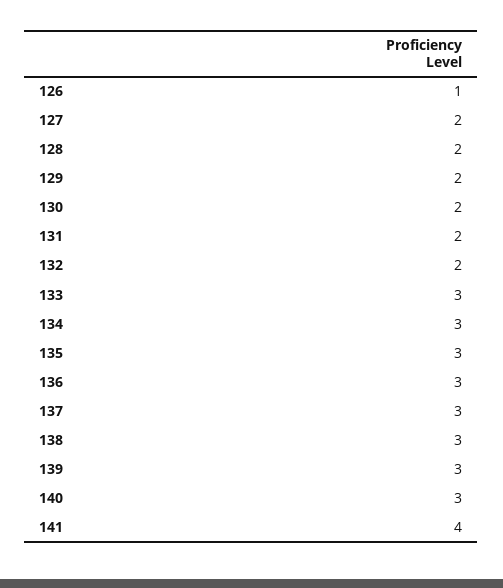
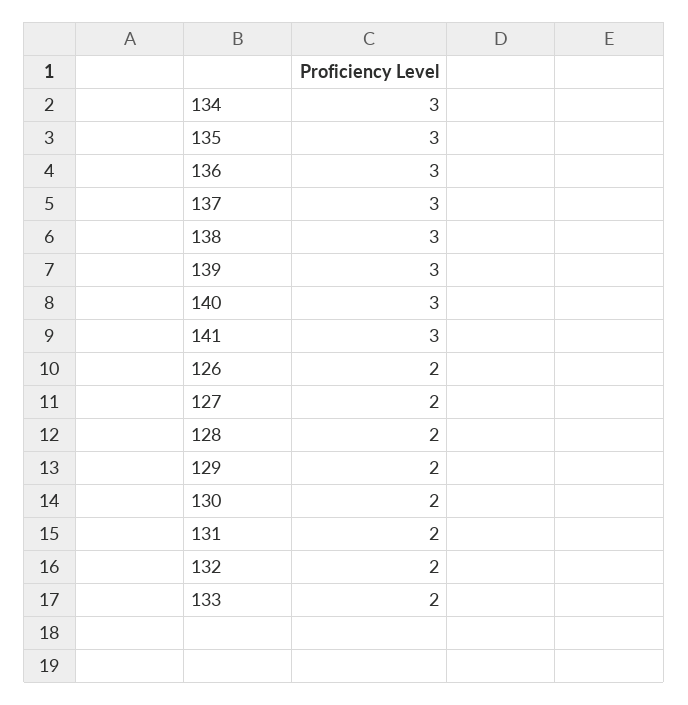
126: 1 -> 2
133: 3 -> 2
141: 4 -> 3

